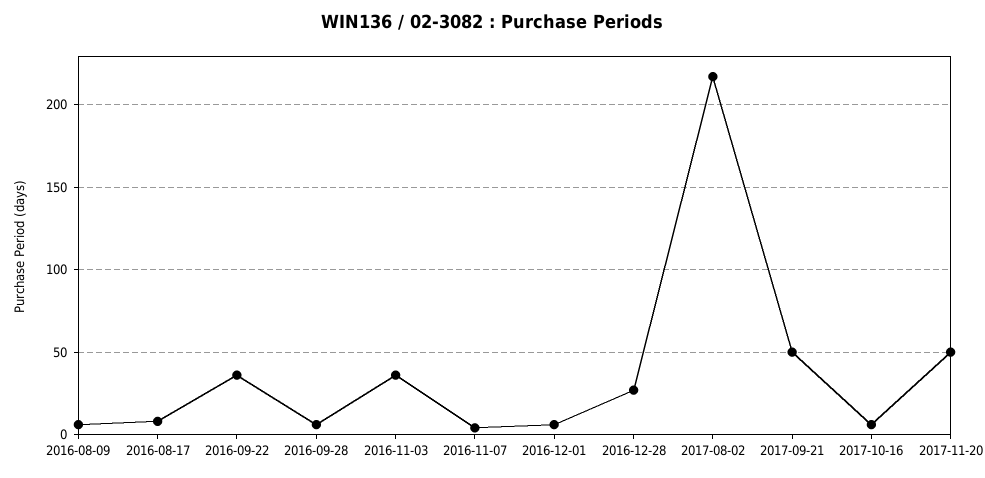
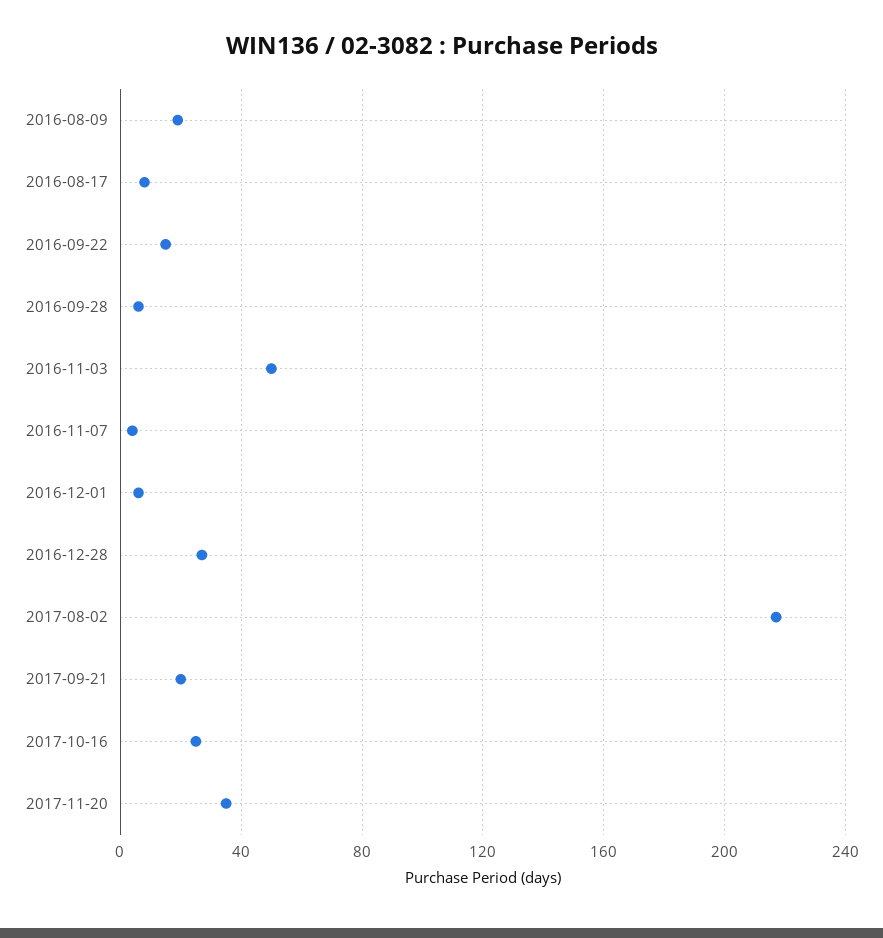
2016-08-09: 5 -> 20
2016-09-22: 35 -> 15
2016-11-03: 35 -> 50
2017-09-21: 50 -> 20
2017-10-16: 5 -> 25
2017-11-20: 50 -> 35

